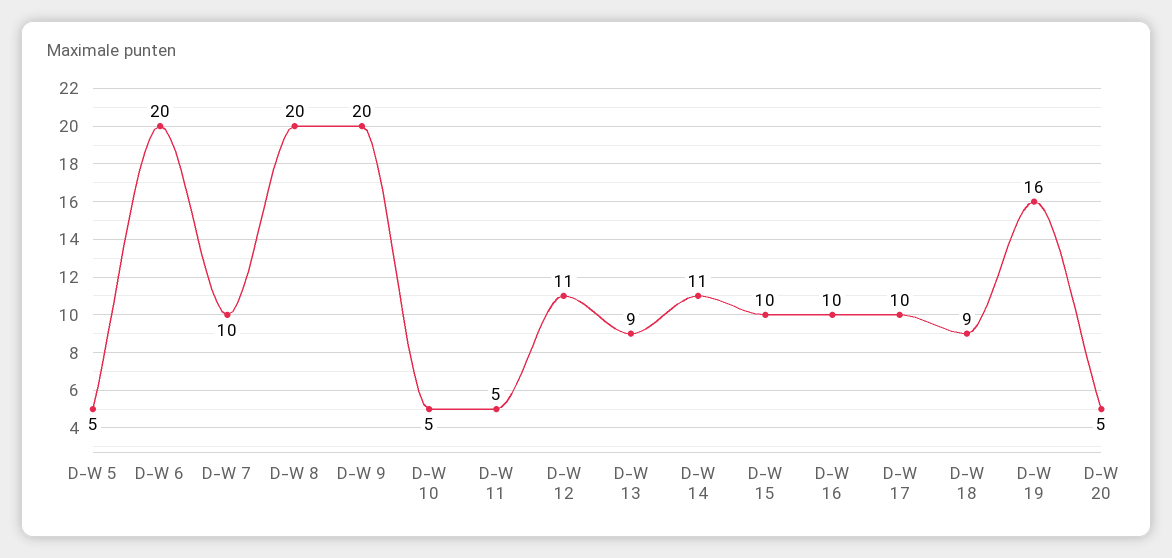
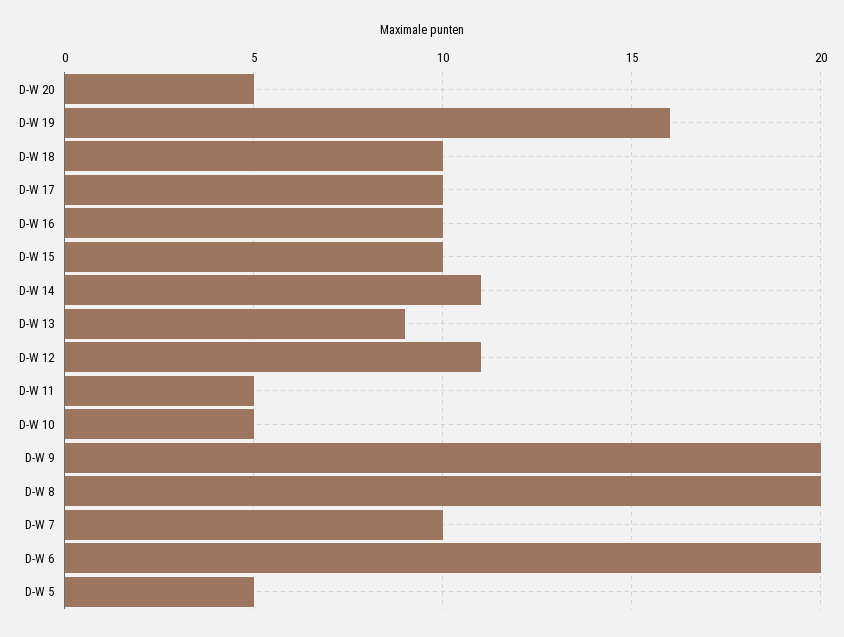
D-W 18: 9 -> 10

